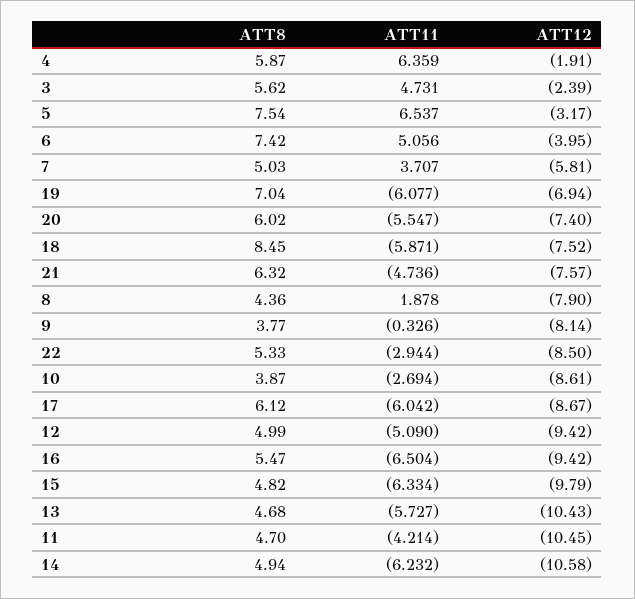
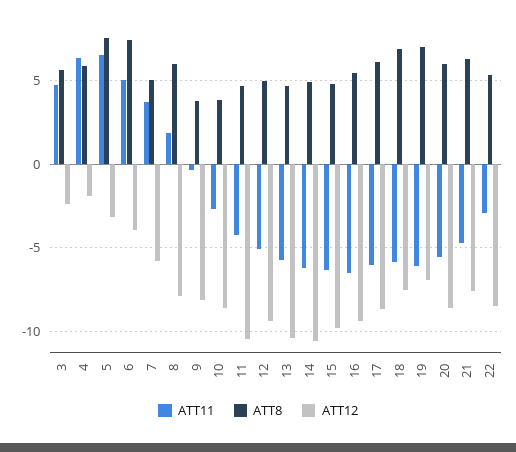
ATT12, 20: -7.4 -> -8.5
ATT8, 18: 8.45 -> 7
ATT8, 8: 4.36 -> 6

